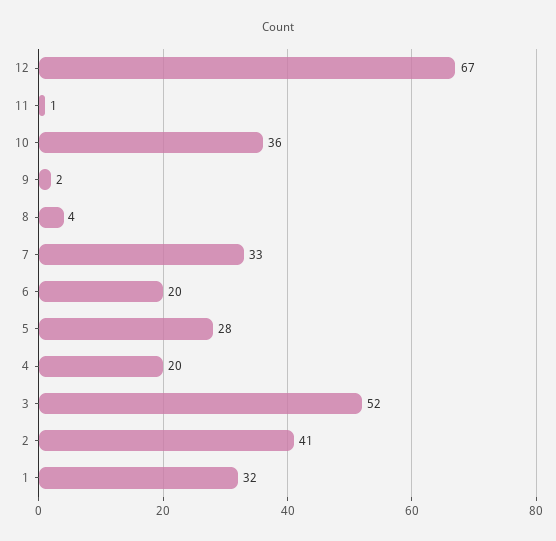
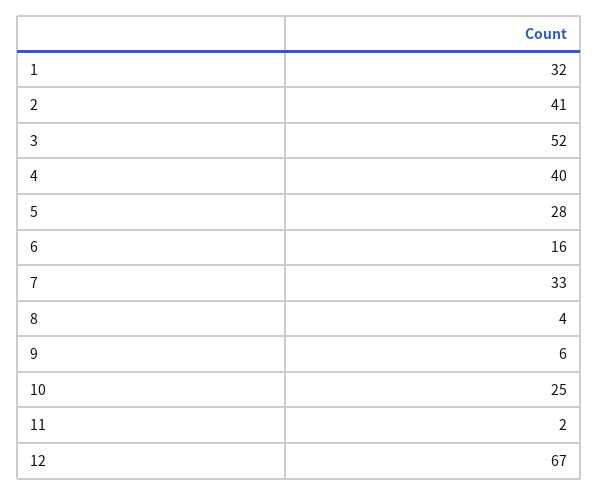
11: 1 -> 2
10: 36 -> 25
9: 2 -> 6
6: 20 -> 16
4: 20 -> 40

